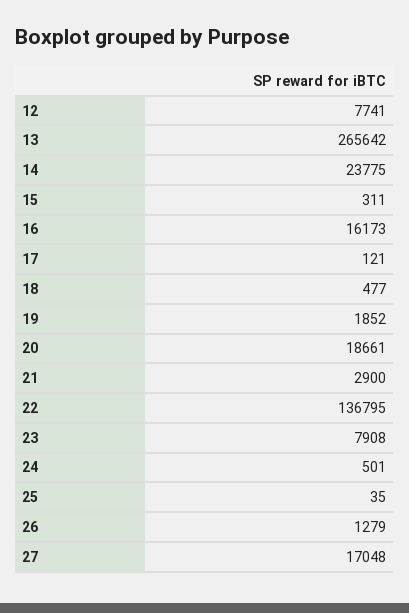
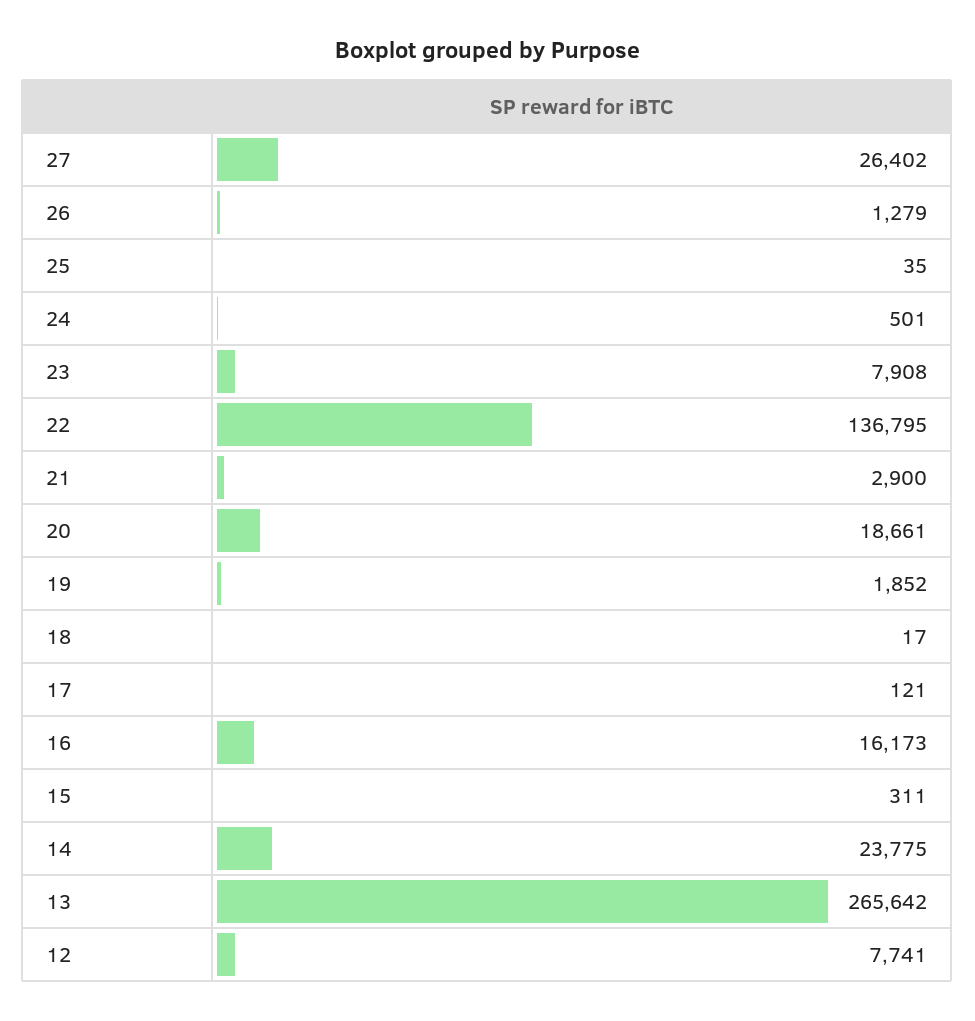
18: 477 -> 17
27: 17048 -> 26402

